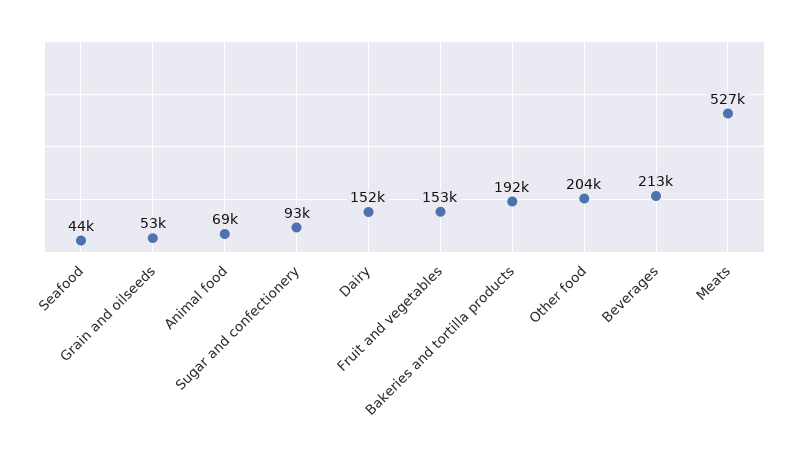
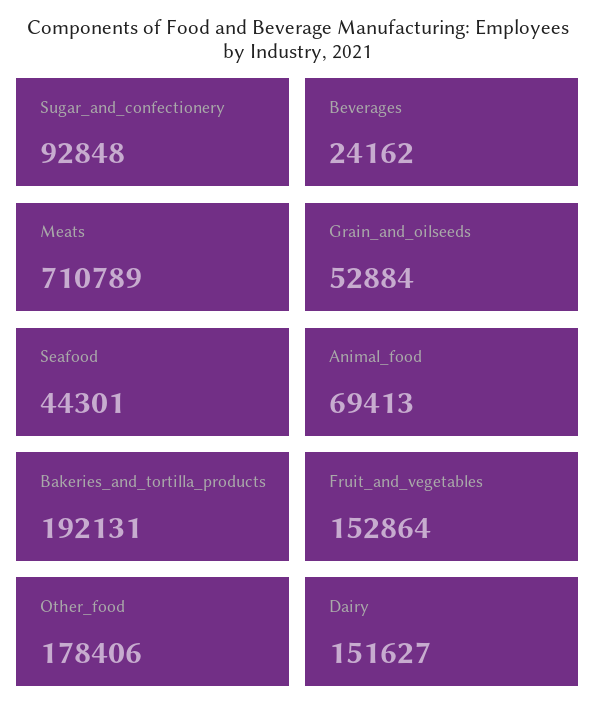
Other food: 204000 -> 178406
Beverages: 213000 -> 24162
Meats: 527000 -> 710789

